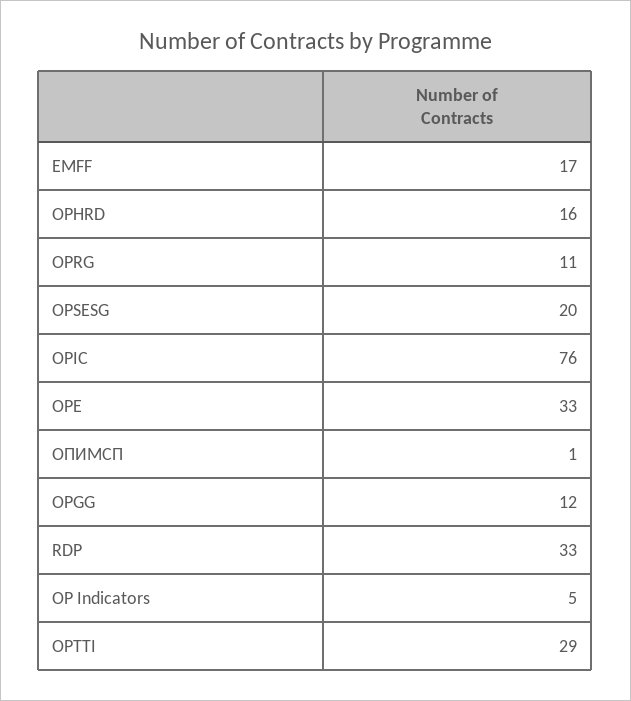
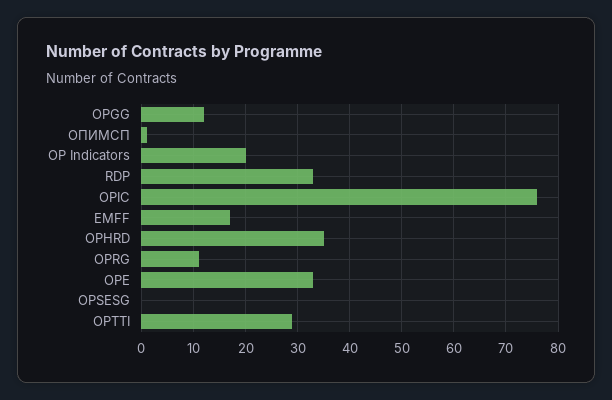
OPHRD: 16 -> 35
OPSESG: 20 -> 0
OP Indicators: 5 -> 20

